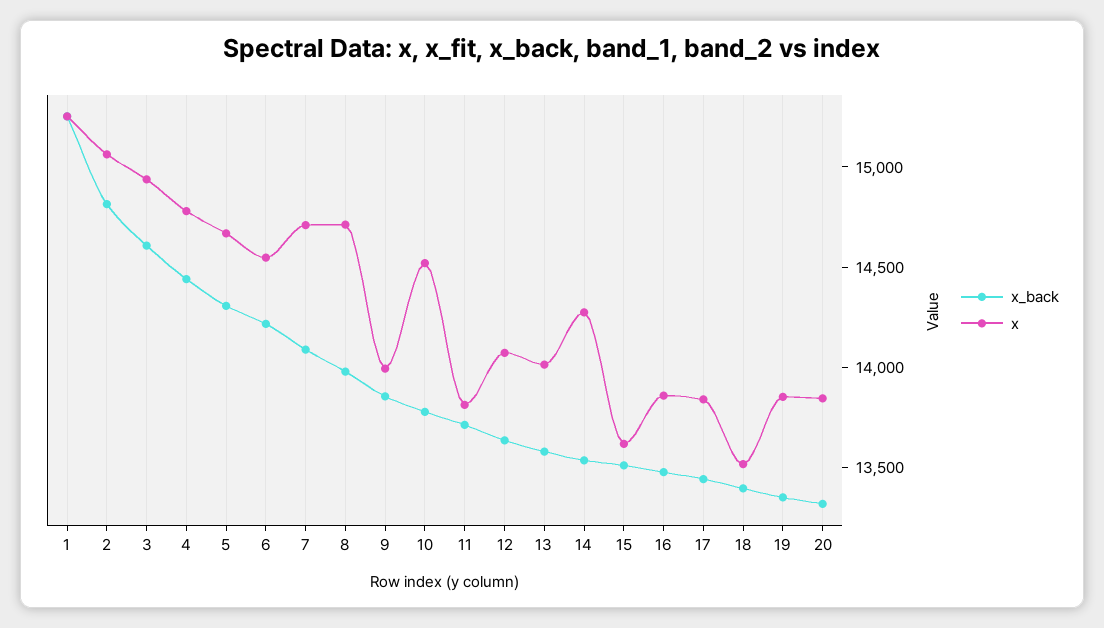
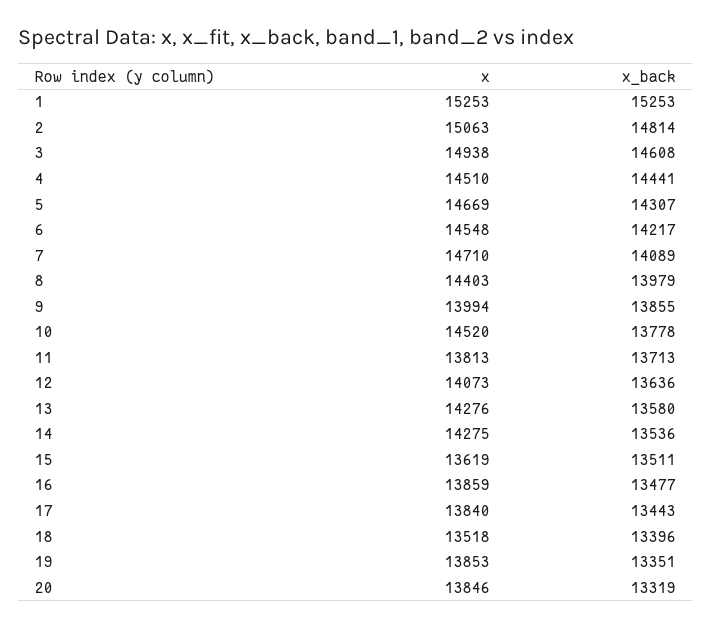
x, 4: 14800 -> 14510
x, 8: 14700 -> 14403
x, 13: 14000 -> 14276

